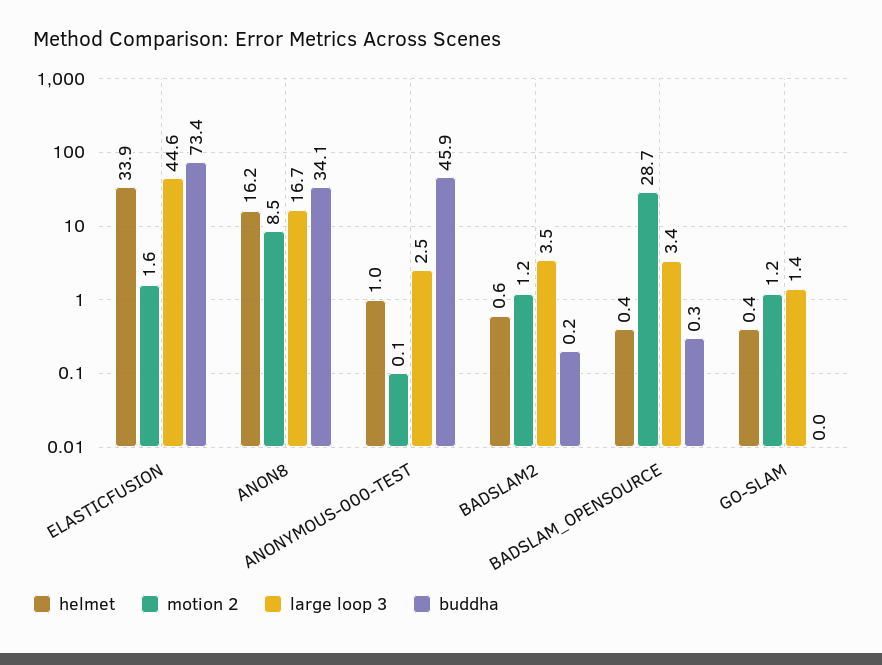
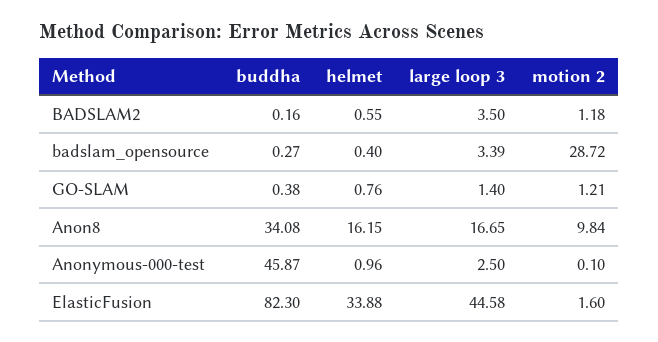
buddha, ELASTICFUSION: 73.4 -> 82.3
motion 2, ANON8: 8.5 -> 9.84
helmet, GO-SLAM: 0.4 -> 0.76
buddha, GO-SLAM: 0 -> 0.38

